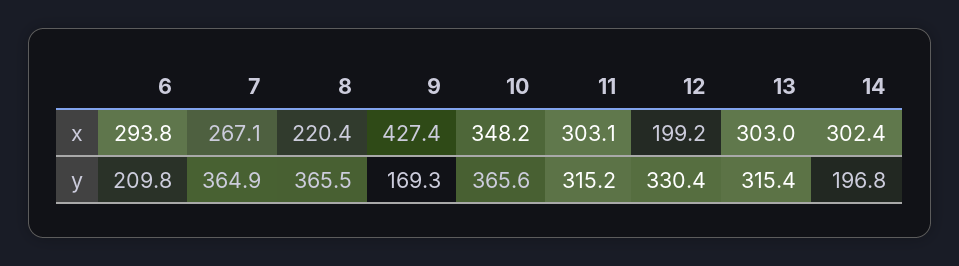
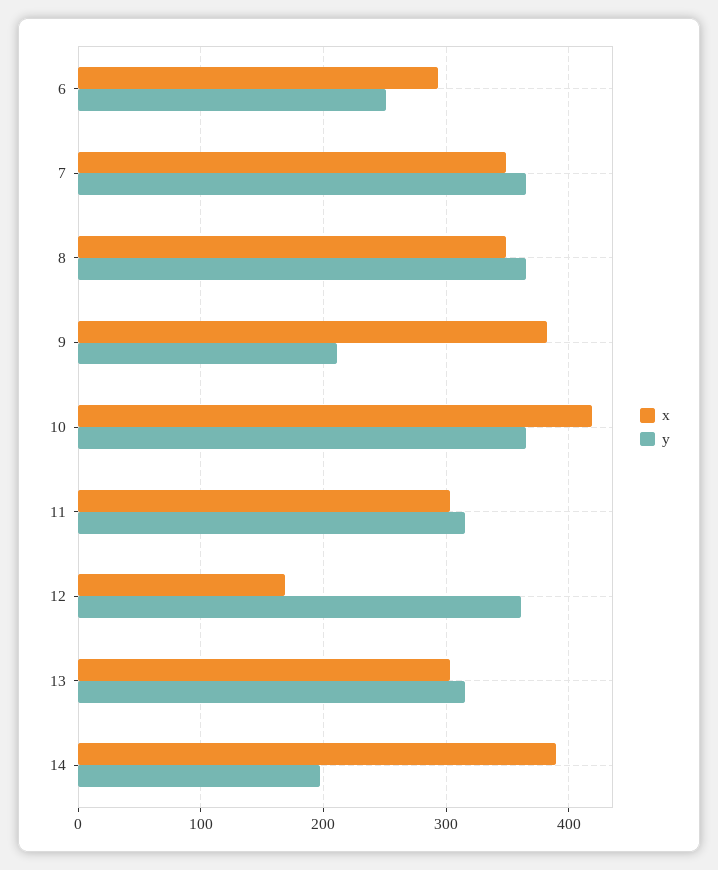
x, 7: 267.1 -> 350
x, 8: 220.4 -> 350
x, 9: 427.4 -> 380
x, 10: 348.2 -> 420
x, 12: 199.2 -> 170
x, 14: 302.4 -> 390
y, 6: 209.8 -> 250
y, 9: 169.3 -> 210
y, 12: 330.4 -> 360

